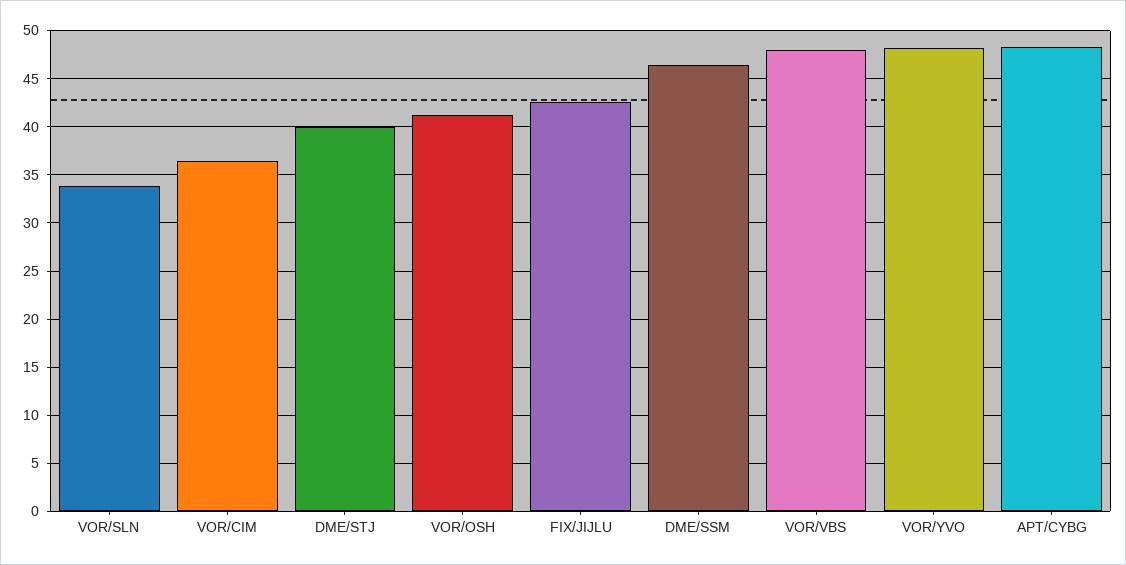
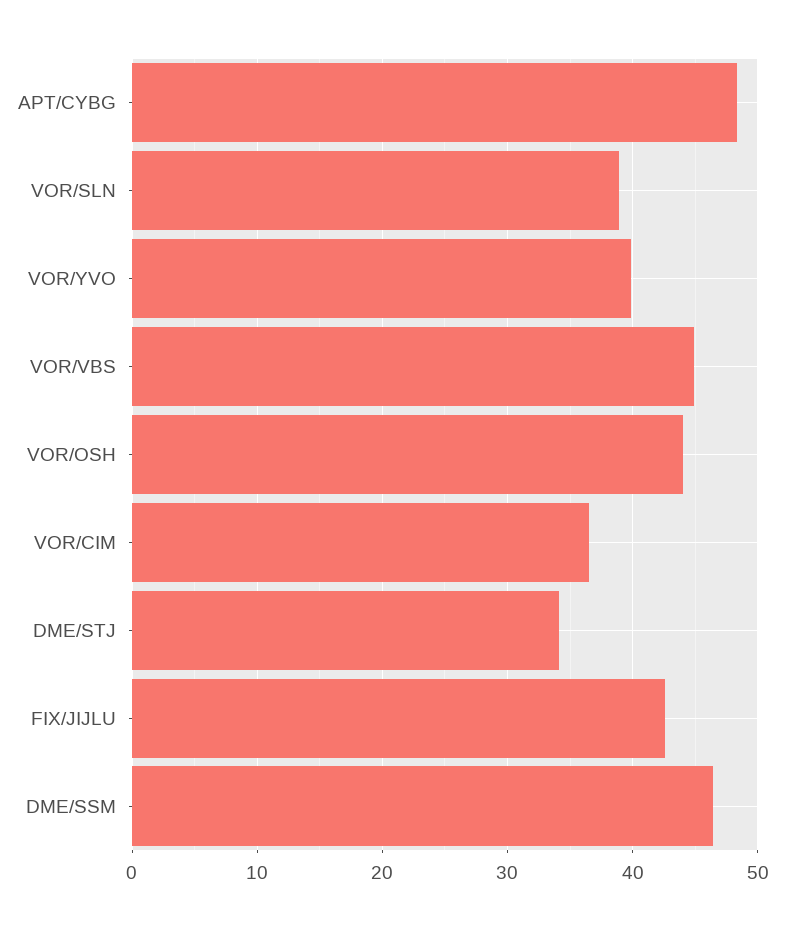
VOR/SLN: 34 -> 39
DME/STJ: 40 -> 34
VOR/OSH: 41 -> 44
VOR/VBS: 48 -> 45
VOR/YVO: 48 -> 40

